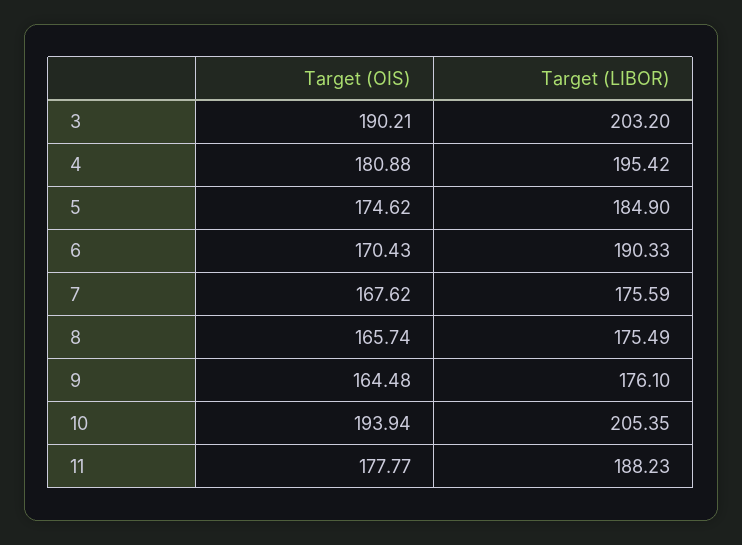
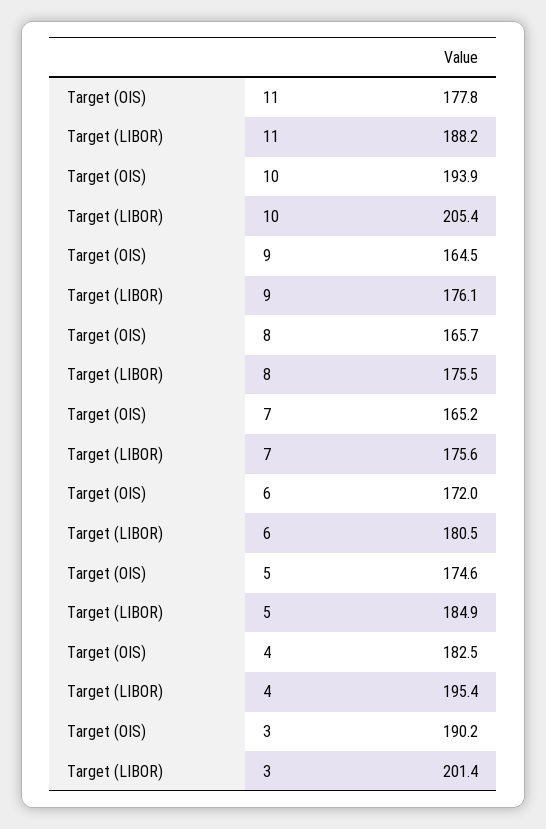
Target (LIBOR), 3: 203.2 -> 201.4
Target (OIS), 4: 180.88 -> 182.5
Target (OIS), 6: 170.43 -> 172
Target (LIBOR), 6: 190.33 -> 180.5
Target (OIS), 7: 167.62 -> 165.2

